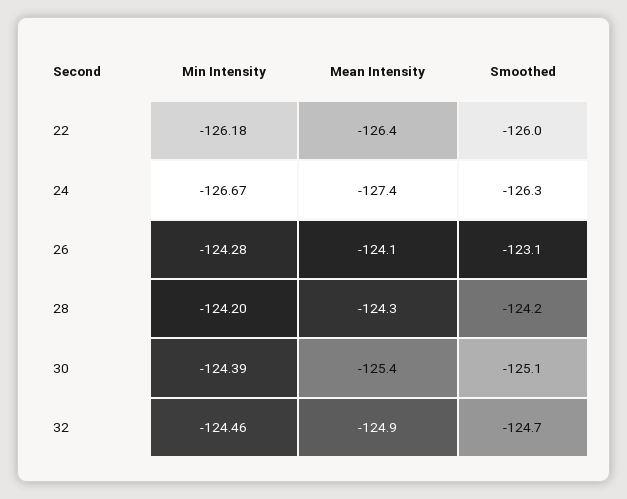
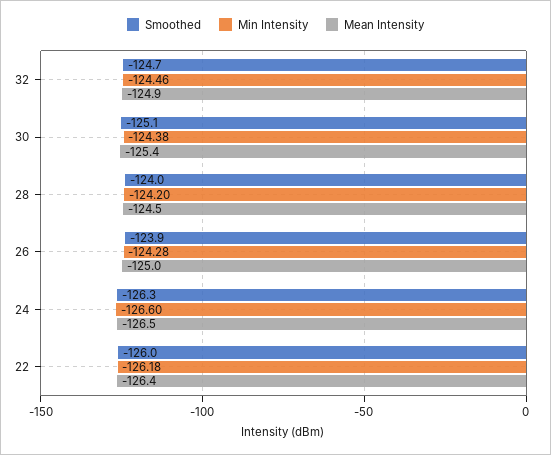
Min Intensity, 24: -126.67 -> -126.6
Mean Intensity, 24: -127.4 -> -126.5
Mean Intensity, 26: -124.1 -> -125
Smoothed, 26: -123.1 -> -123.9
Mean Intensity, 28: -124.3 -> -124.5
Smoothed, 28: -124.2 -> -124
Min Intensity, 30: -124.39 -> -124.38

